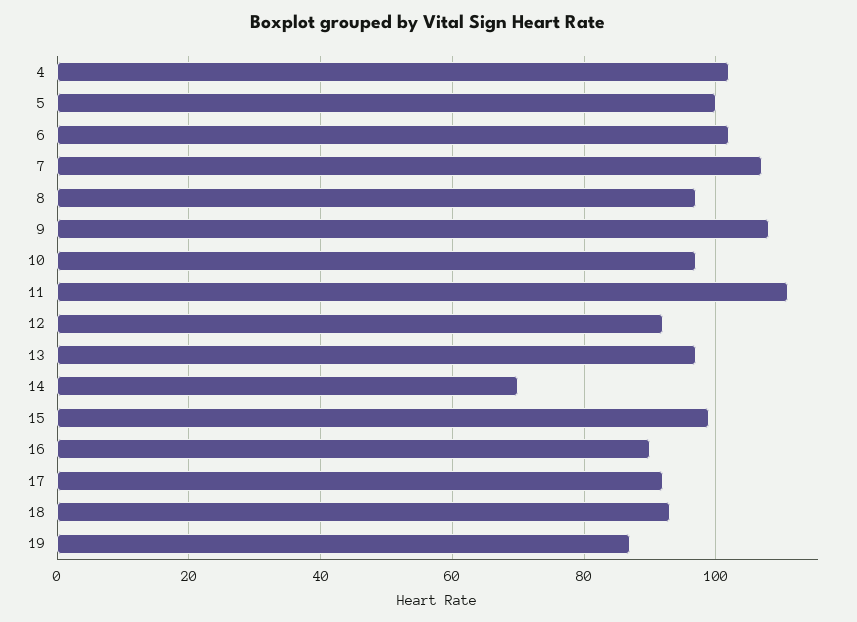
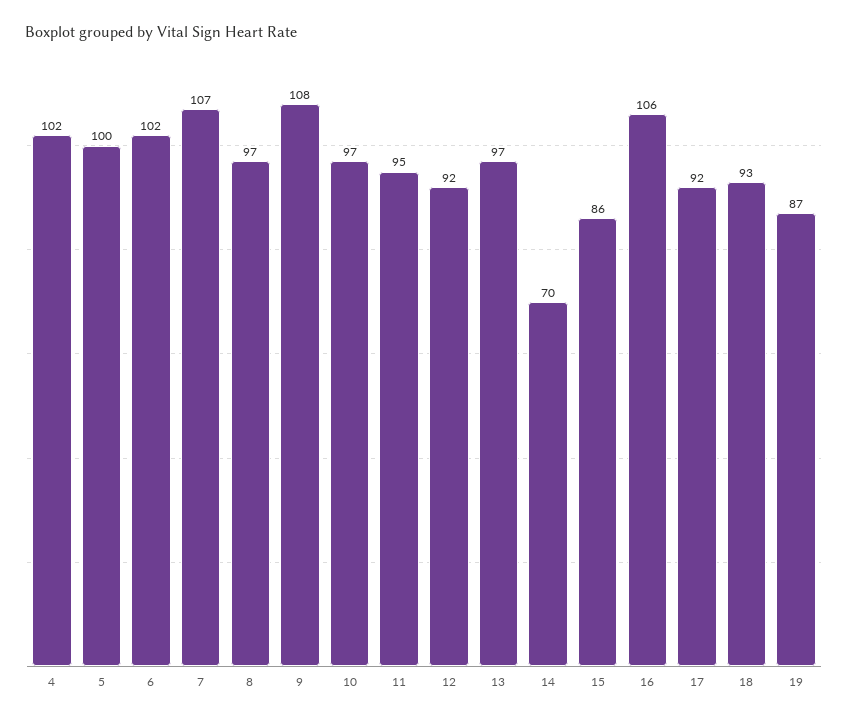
11: 110 -> 95
15: 100 -> 86
16: 90 -> 106

